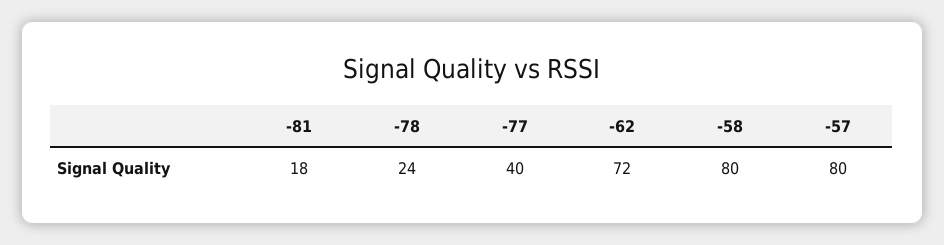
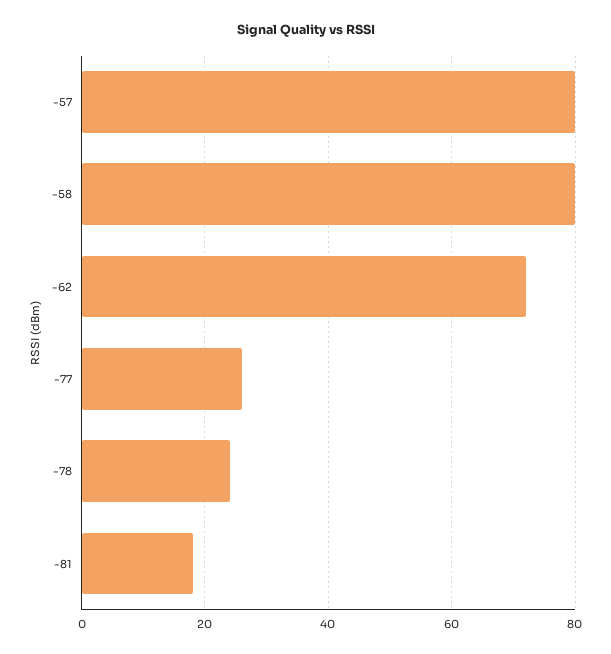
-77: 40 -> 25

